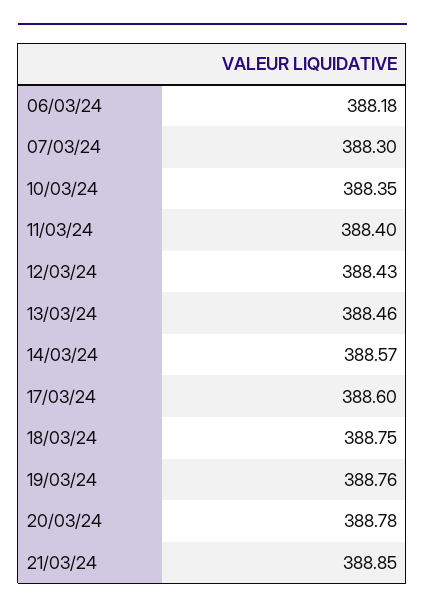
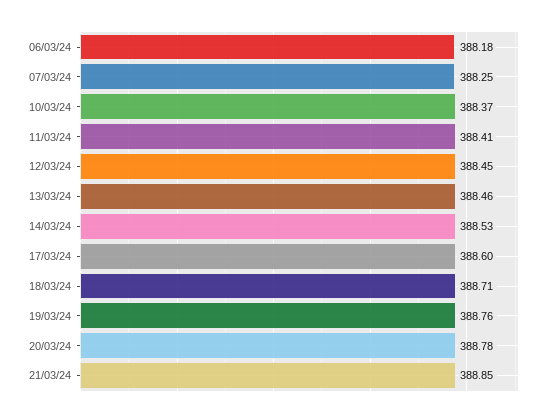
07/03/24: 388.3 -> 388.25
10/03/24: 388.35 -> 388.37
11/03/24: 388.4 -> 388.41
12/03/24: 388.43 -> 388.45
14/03/24: 388.57 -> 388.53
18/03/24: 388.75 -> 388.71

